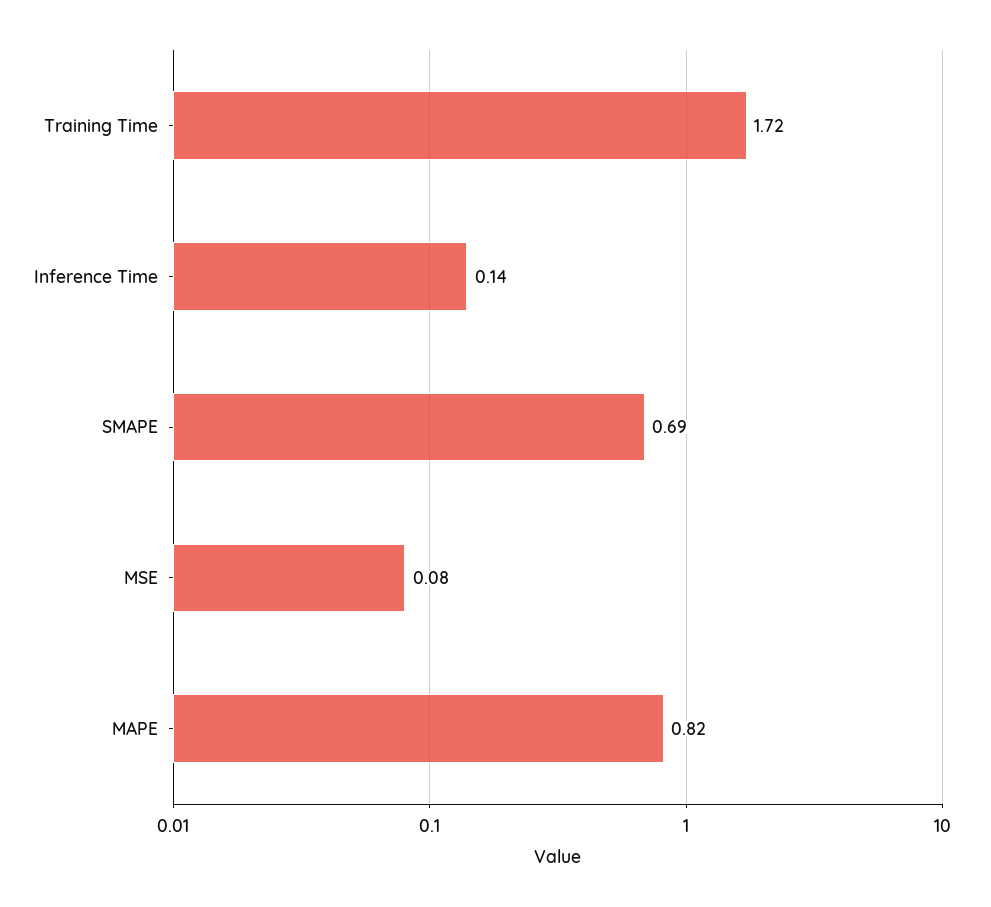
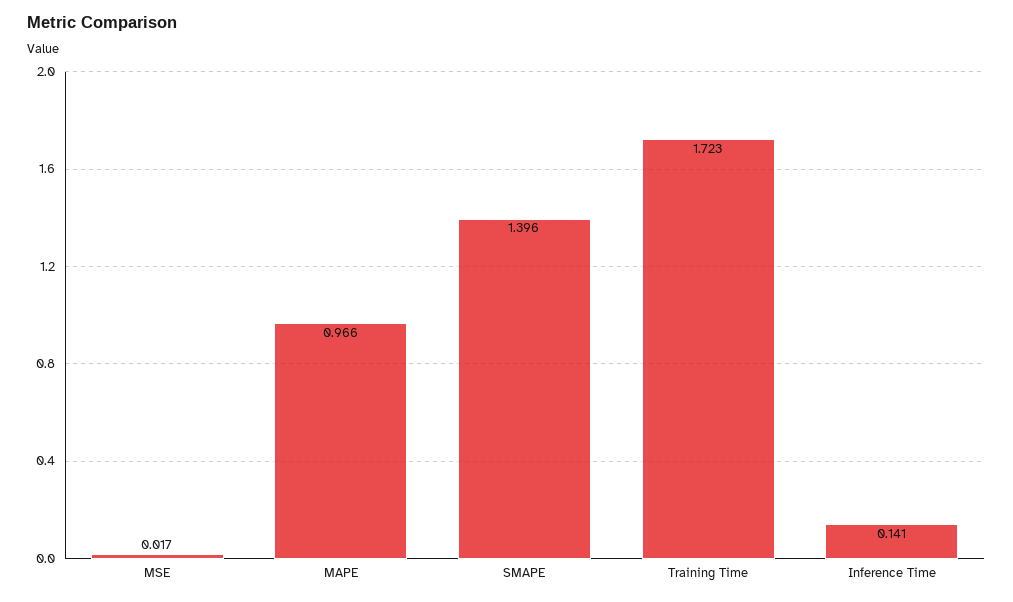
SMAPE: 0.69 -> 1.396
MSE: 0.08 -> 0.017
MAPE: 0.82 -> 0.966

